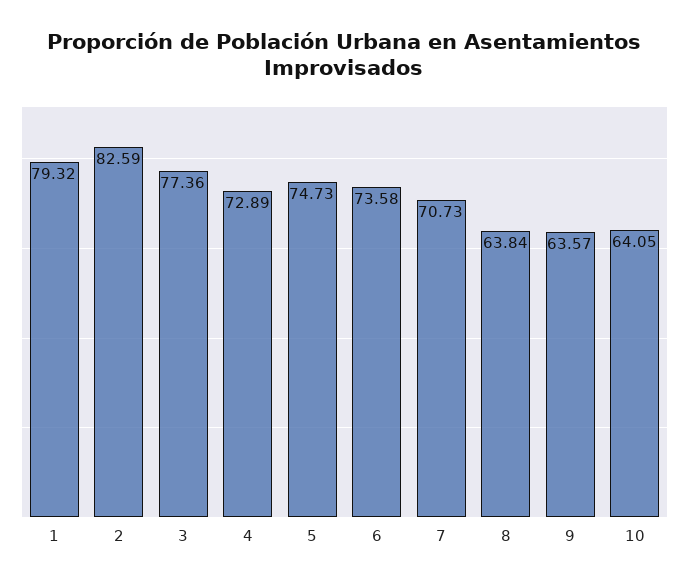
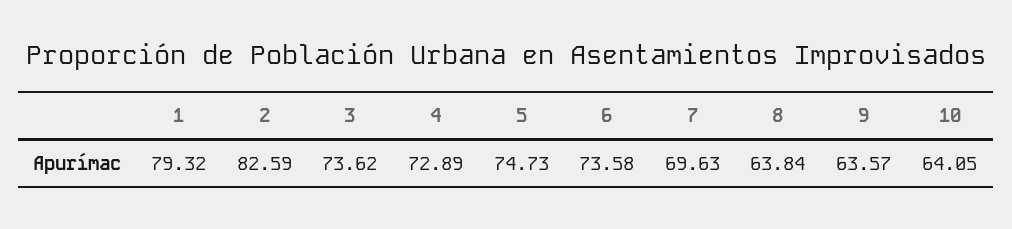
3: 77.36 -> 73.62
7: 70.73 -> 69.63

